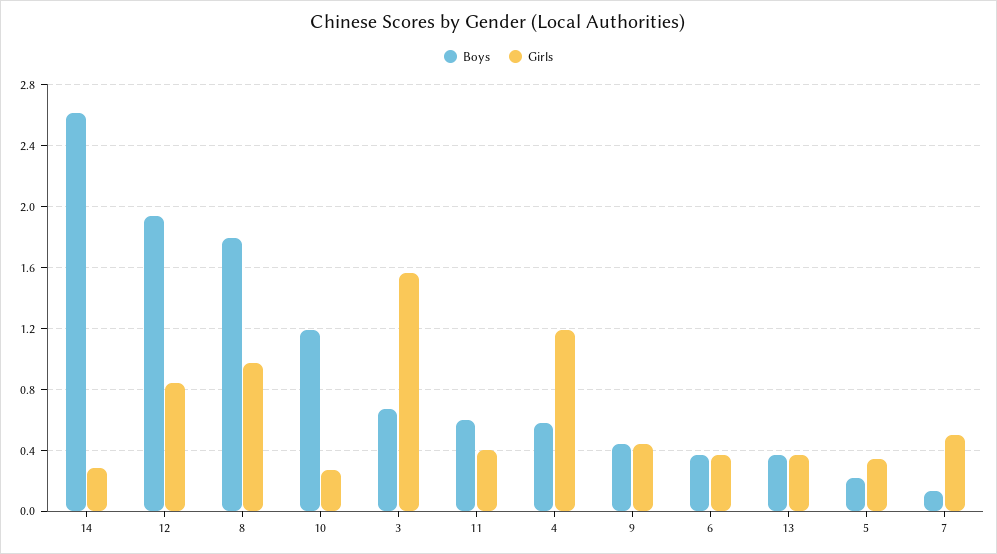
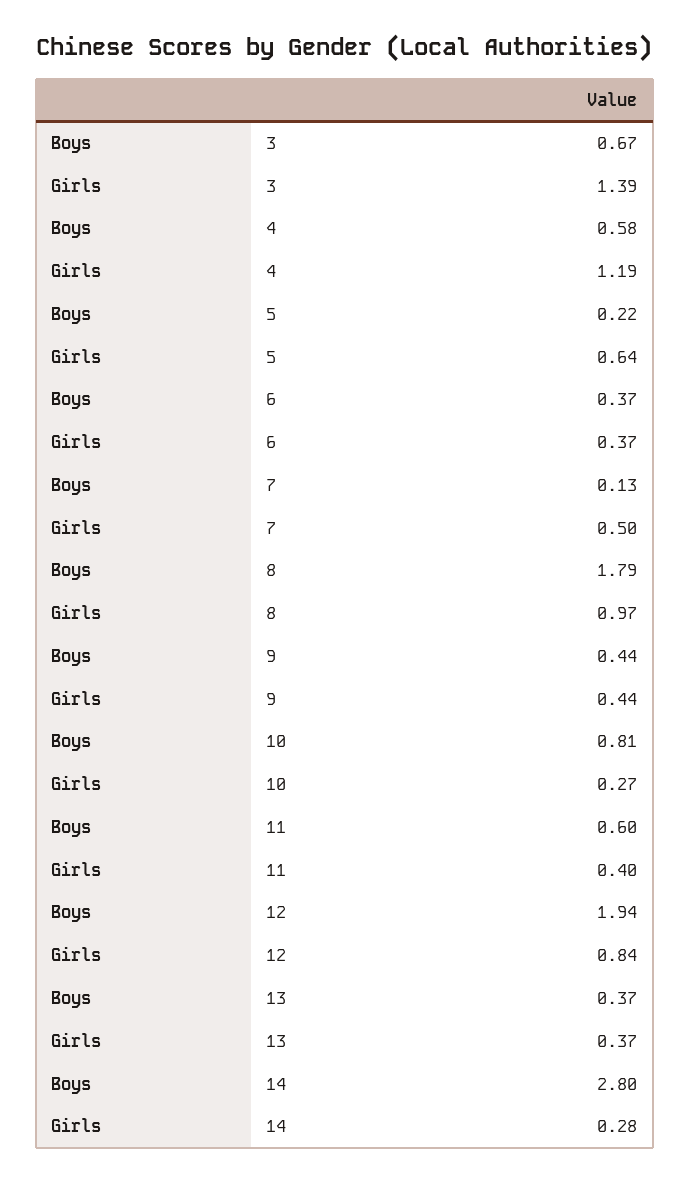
Boys, 14: 2.6 -> 2.8
Boys, 10: 1.2 -> 0.81
Girls, 3: 1.55 -> 1.39
Girls, 5: 0.35 -> 0.64

